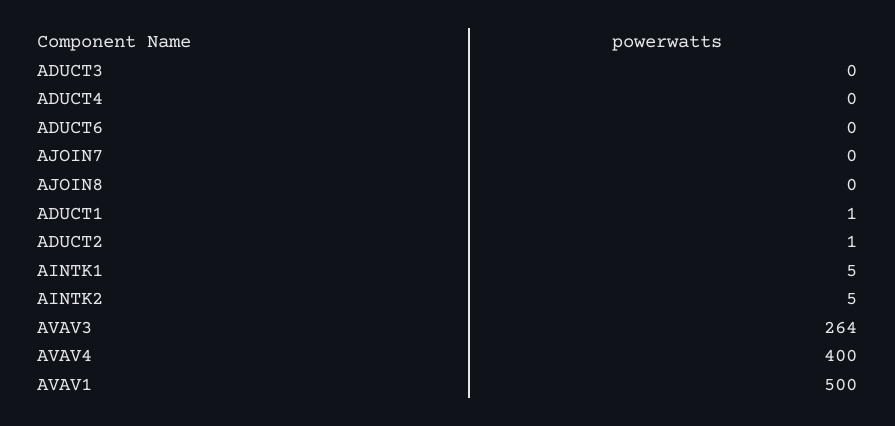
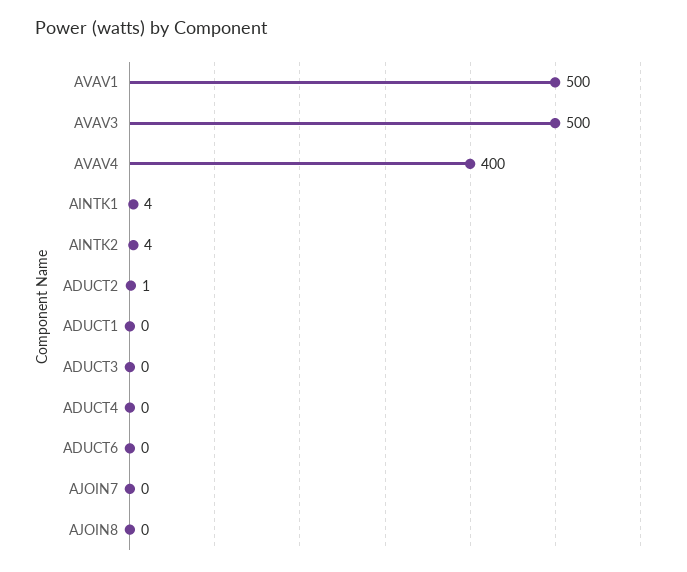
ADUCT1: 1 -> 0
AINTK1: 5 -> 4
AINTK2: 5 -> 4
AVAV3: 264 -> 500

